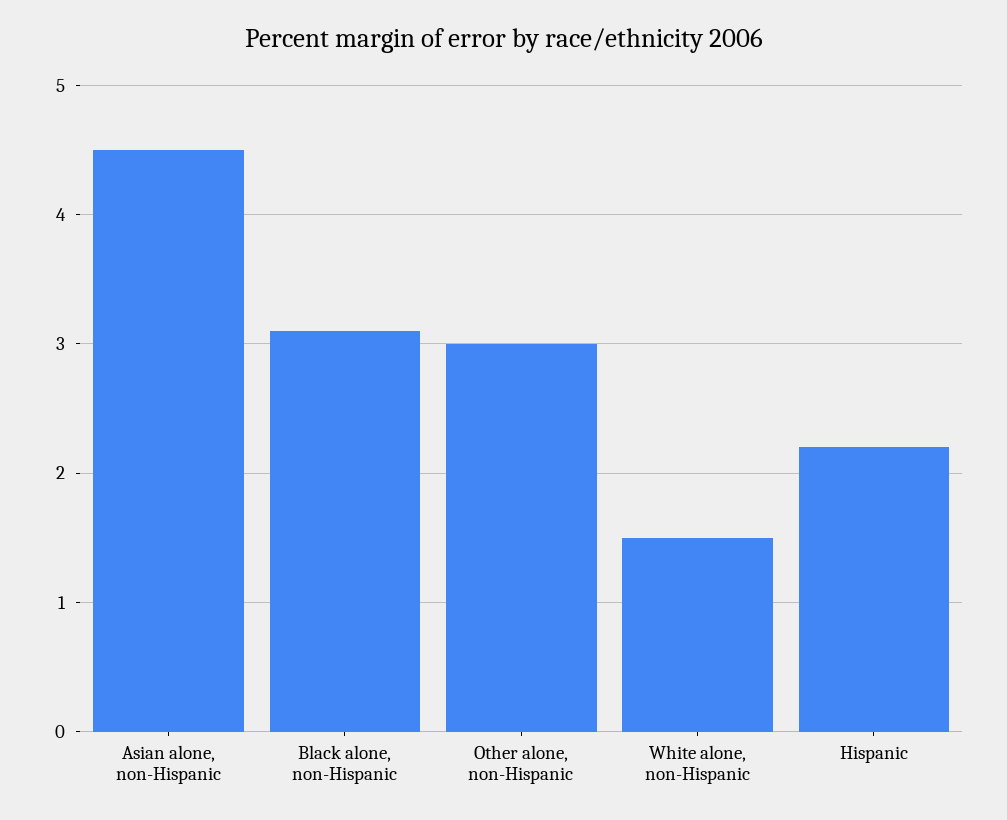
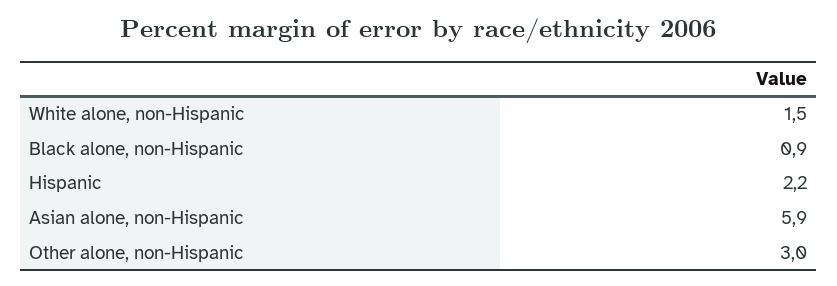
Asian alone, non-Hispanic: 4.5 -> 5.9
Black alone, non-Hispanic: 3.1 -> 0.9

